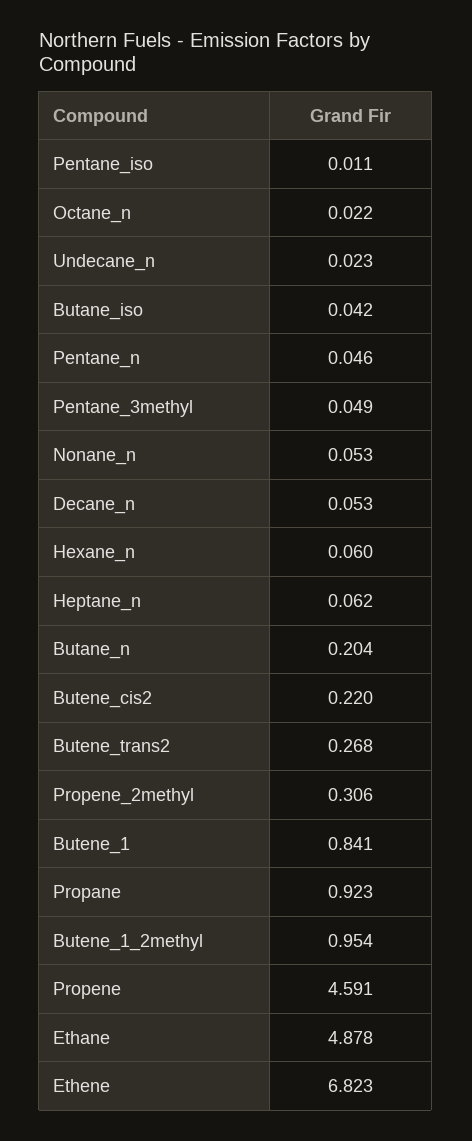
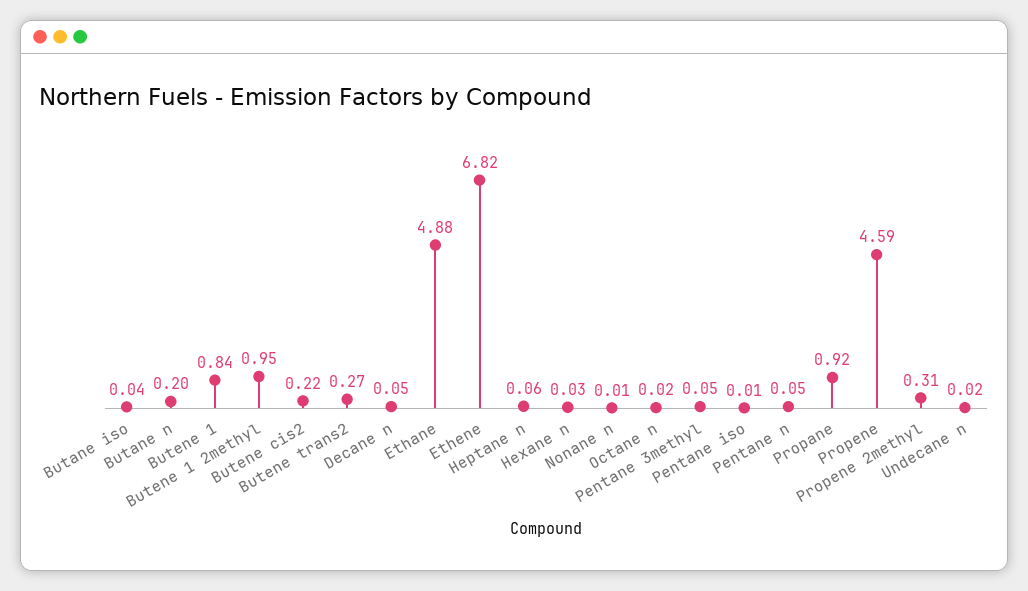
Nonane_n: 0.053 -> 0.01
Hexane_n: 0.06 -> 0.03

